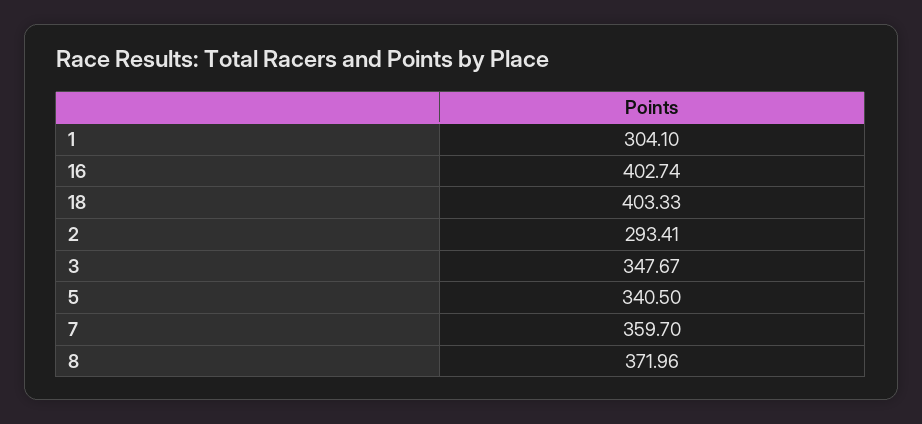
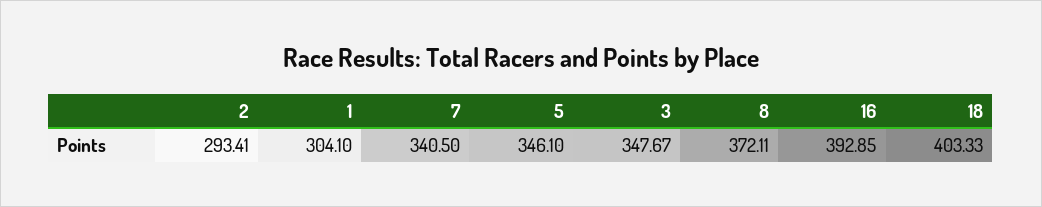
16: 402.74 -> 392.85
5: 340.5 -> 346.1
7: 359.7 -> 340.5
8: 371.96 -> 372.11

